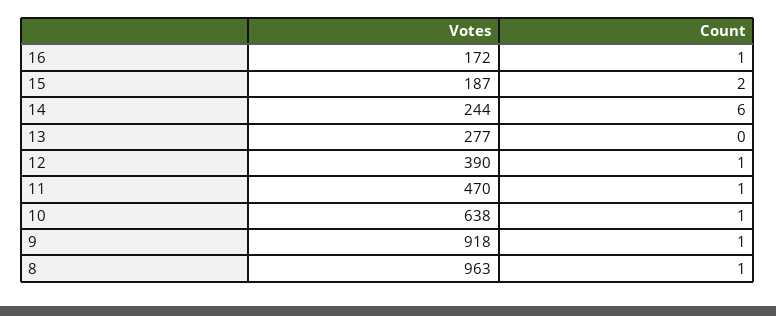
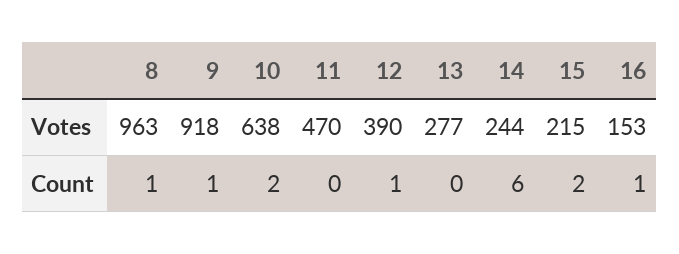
Votes, 16: 172 -> 153
Votes, 15: 187 -> 215
Count, 11: 1 -> 0
Count, 10: 1 -> 2

